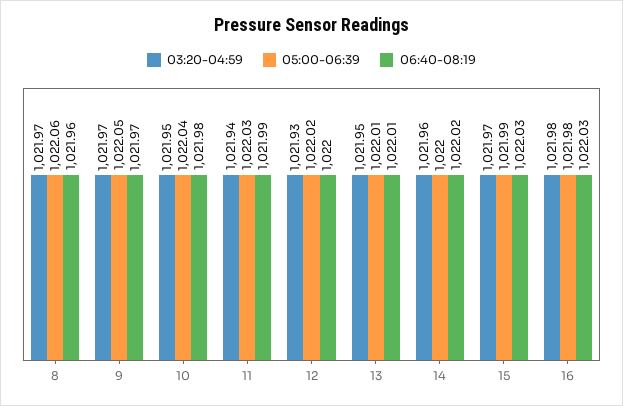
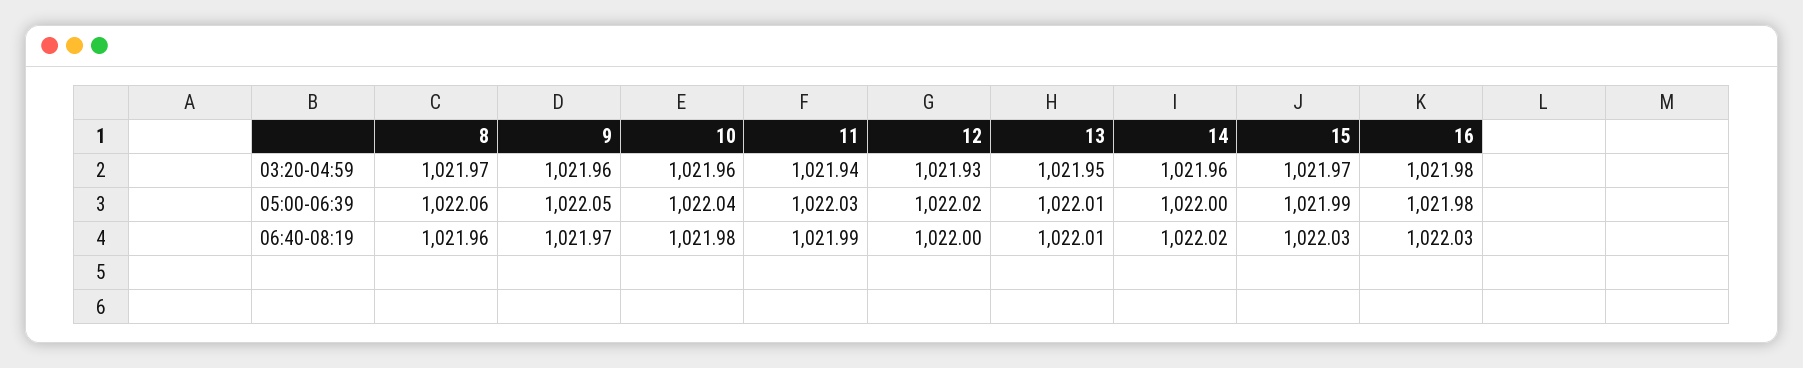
03:20-04:59, 9: 1021.97 -> 1021.96
03:20-04:59, 10: 1021.95 -> 1021.96

